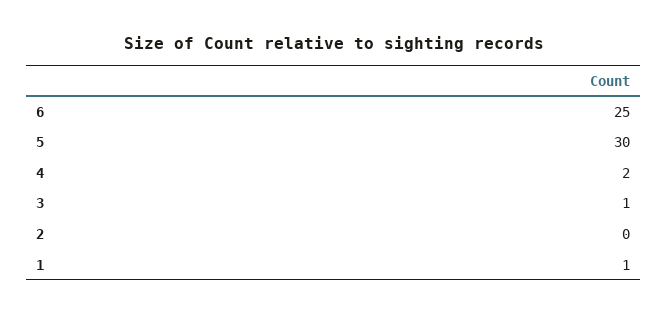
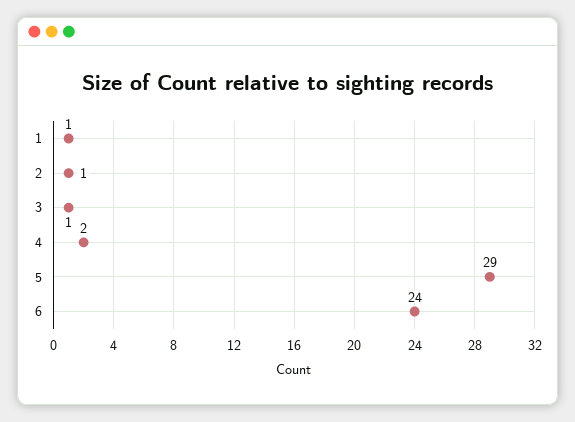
6: 25 -> 24
5: 30 -> 29
2: 0 -> 1

